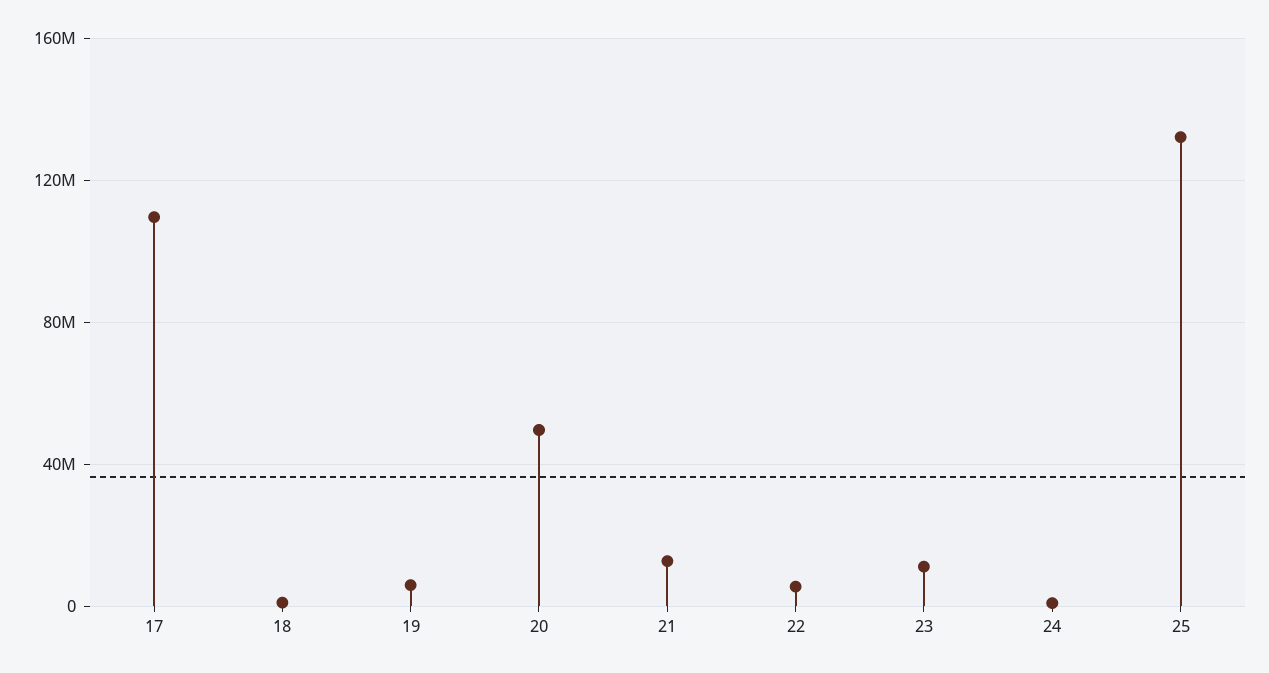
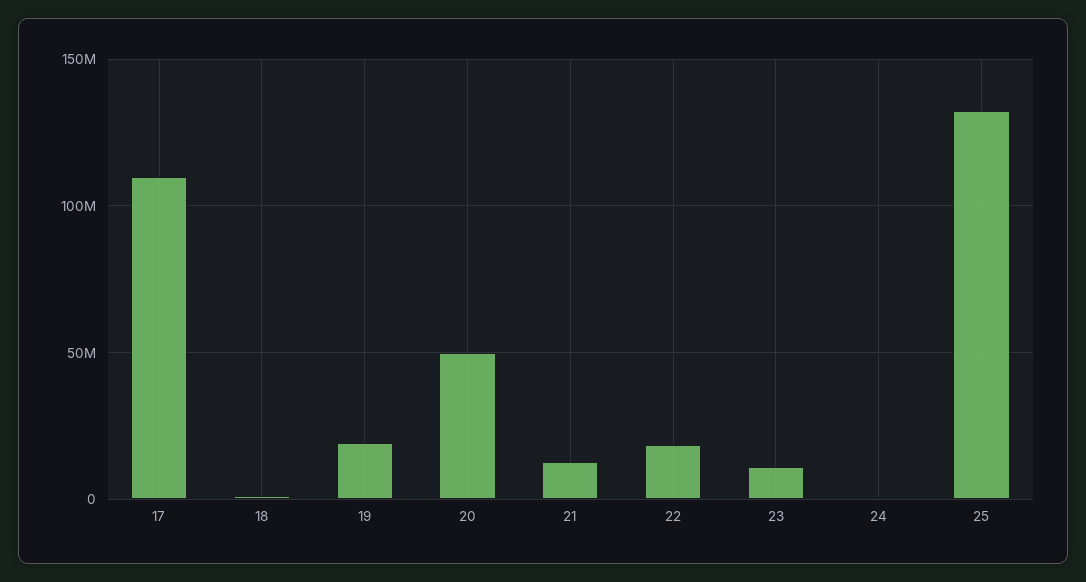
19: 5000000 -> 20000000
22: 5000000 -> 20000000

